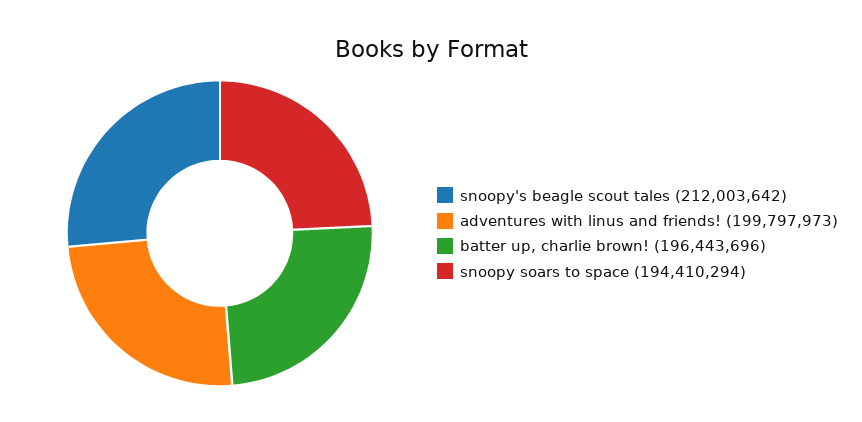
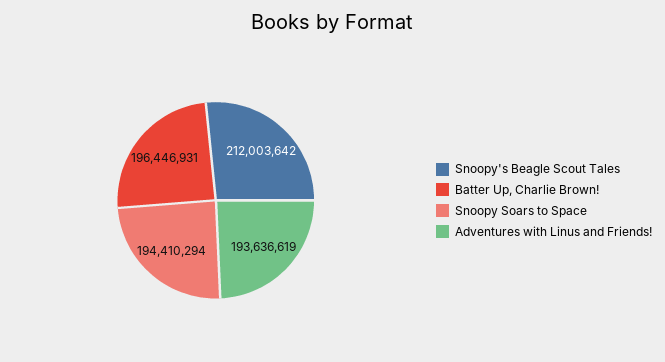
adventures with linus and friends!: 199797973 -> 193636619
batter up, charlie brown!: 196443696 -> 196446931

